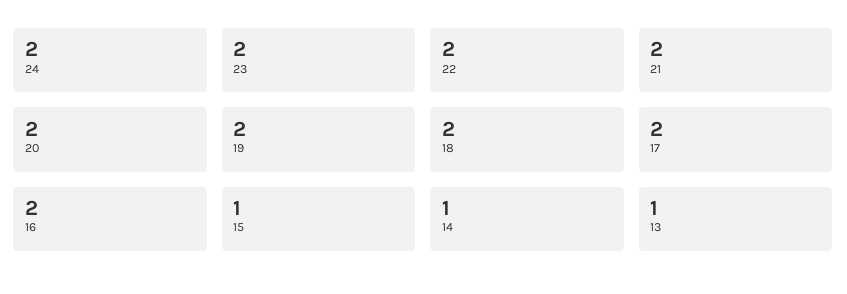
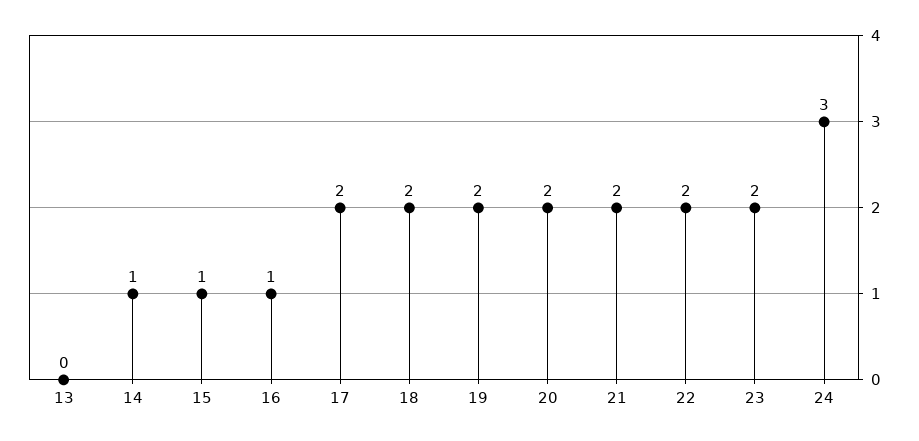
24: 2 -> 3
16: 2 -> 1
13: 1 -> 0

